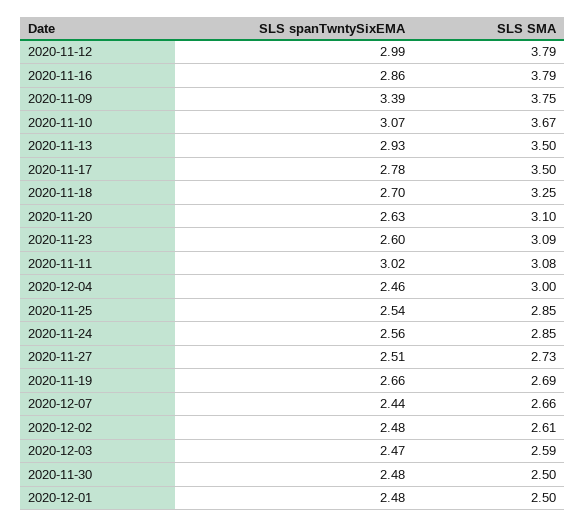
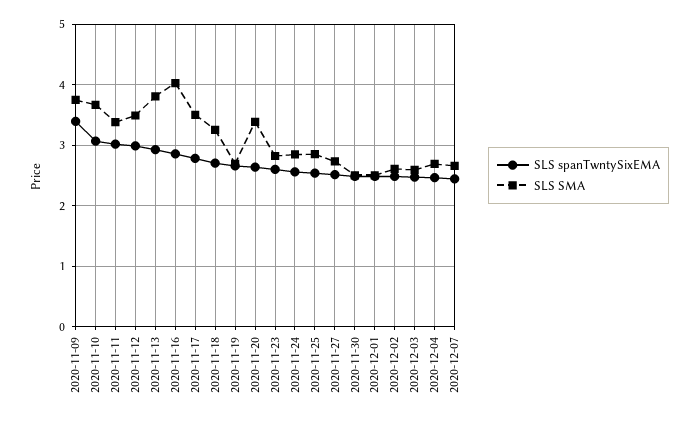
SLS SMA, 2020-11-12: 3.79 -> 3.5
SLS SMA, 2020-11-16: 3.79 -> 4
SLS SMA, 2020-11-13: 3.5 -> 3.8
SLS SMA, 2020-11-20: 3.1 -> 3.4
SLS SMA, 2020-11-23: 3.09 -> 2.8
SLS SMA, 2020-11-11: 3.08 -> 3.4
SLS SMA, 2020-12-04: 3 -> 2.7

